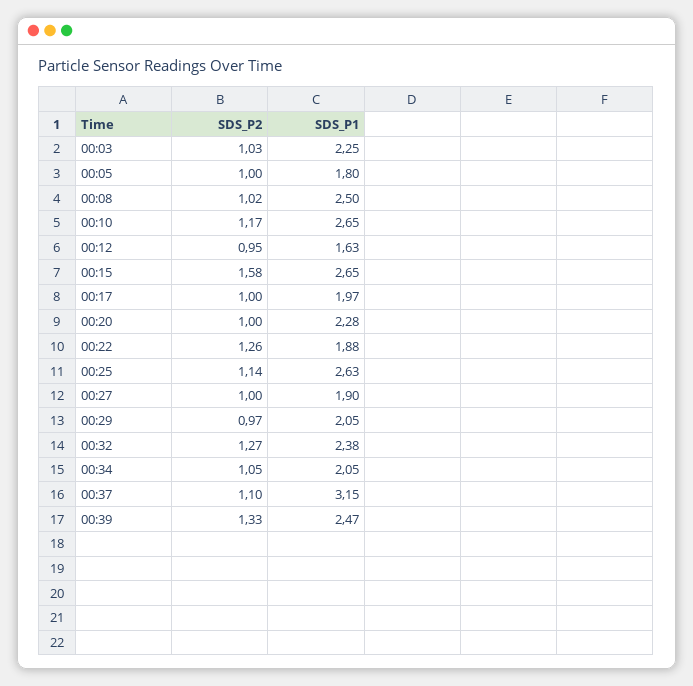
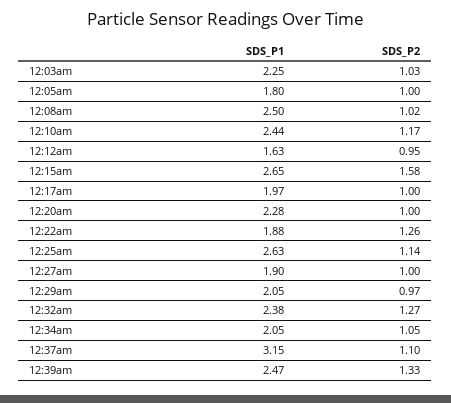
SDS_P1, 00:10: 2.65 -> 2.44

